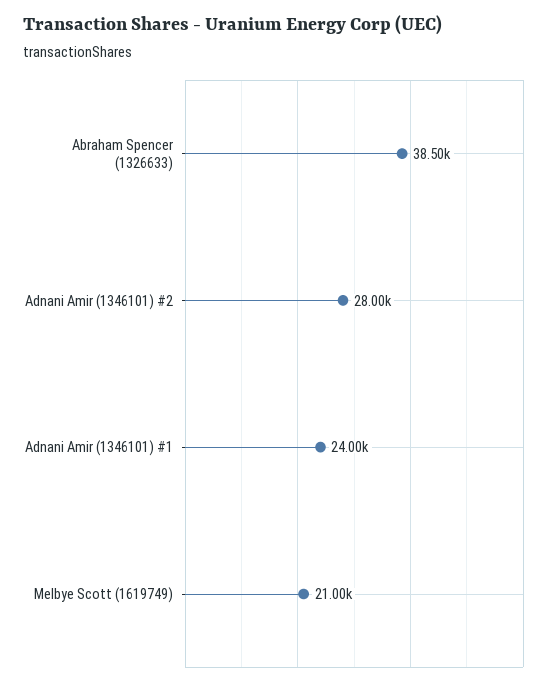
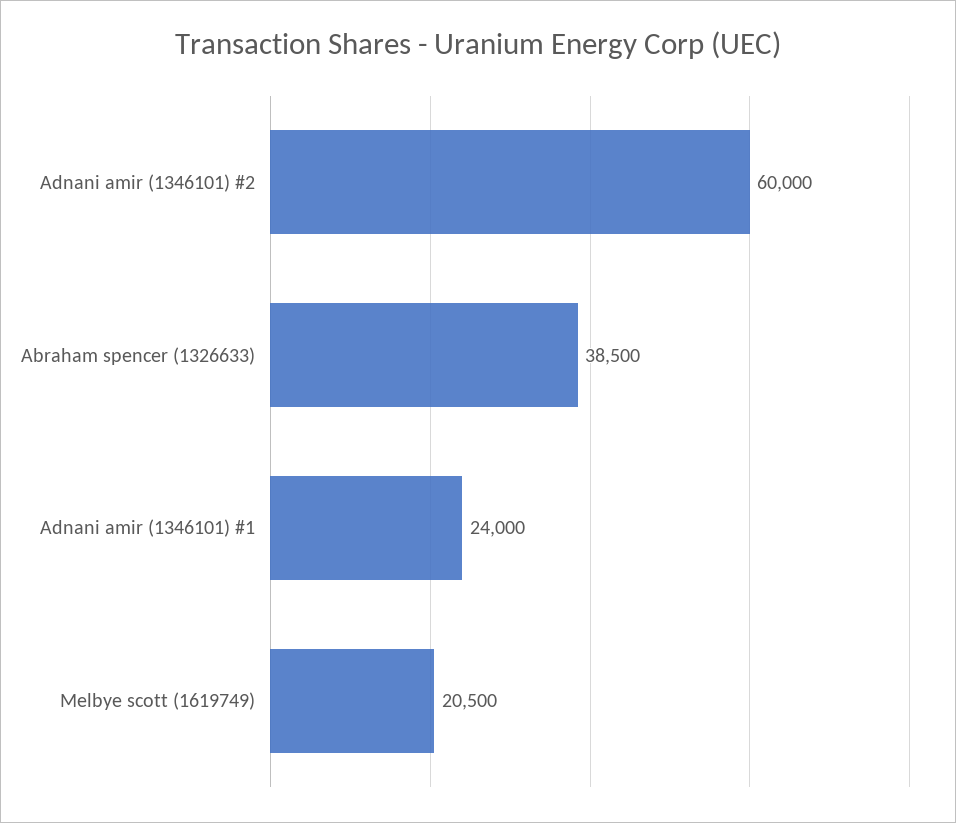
Adnani Amir (1346101) #2: 28000 -> 60000
Melbye Scott (1619749): 21000 -> 20500

